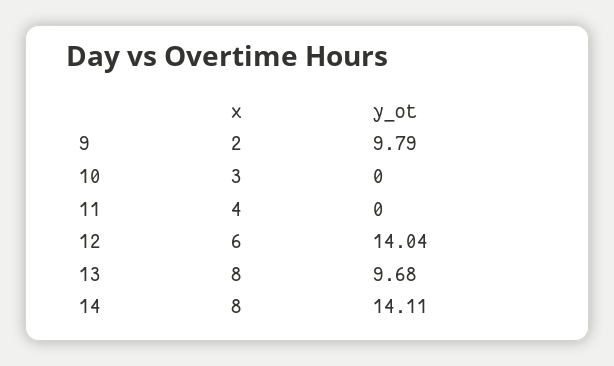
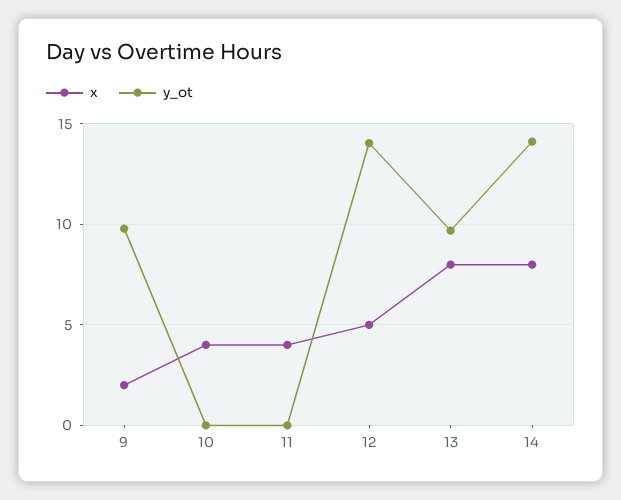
x, 10: 3 -> 4
x, 12: 6 -> 5

